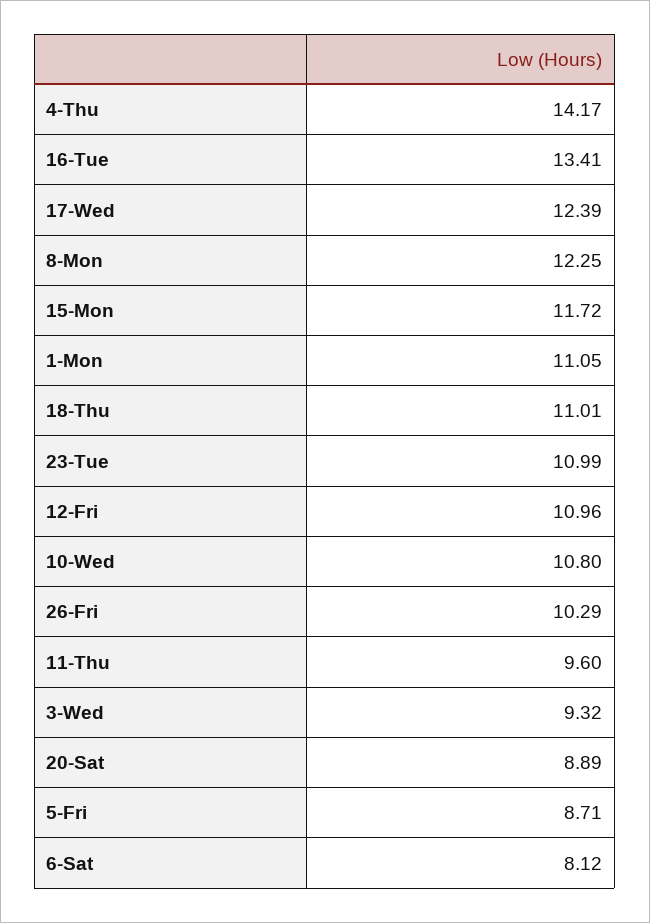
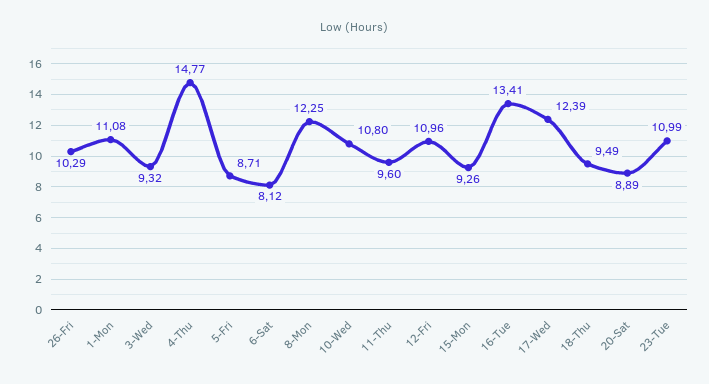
4-Thu: 14.17 -> 14.77
15-Mon: 11.72 -> 9.26
1-Mon: 11.05 -> 11.08
18-Thu: 11.01 -> 9.49

